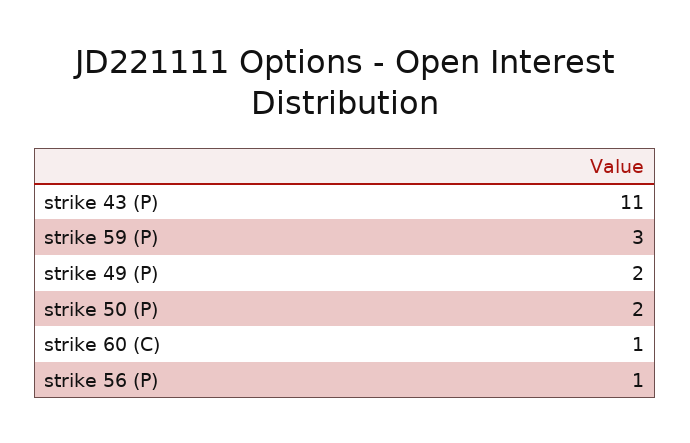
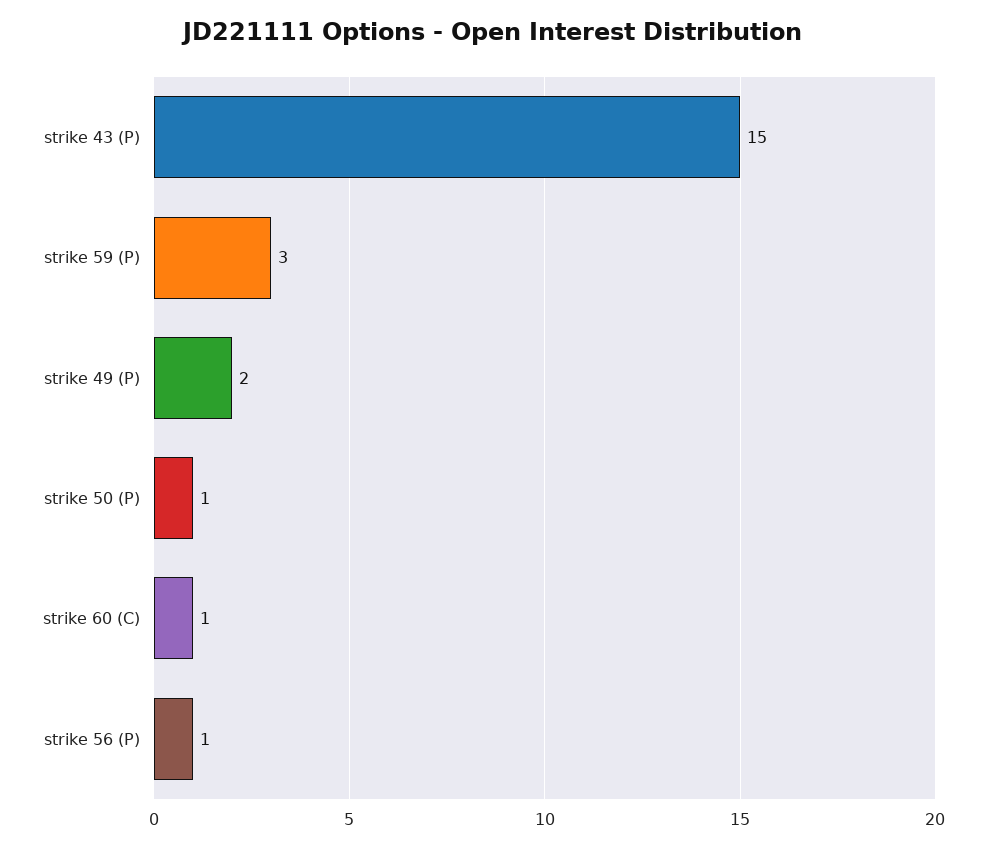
strike 43 (P): 11 -> 15
strike 50 (P): 2 -> 1

